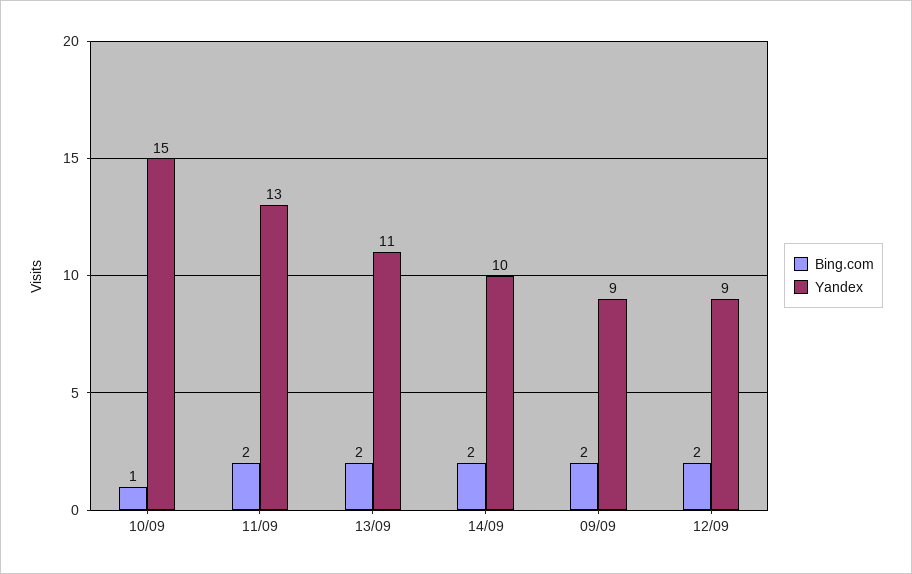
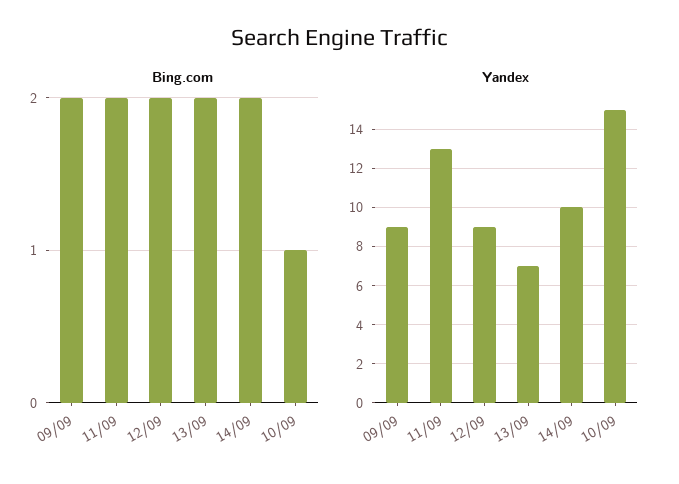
Yandex, 13/09: 11 -> 7

